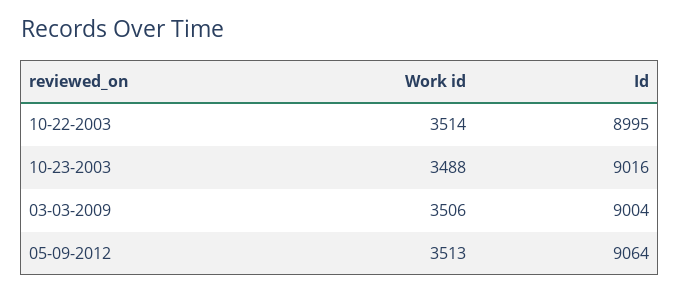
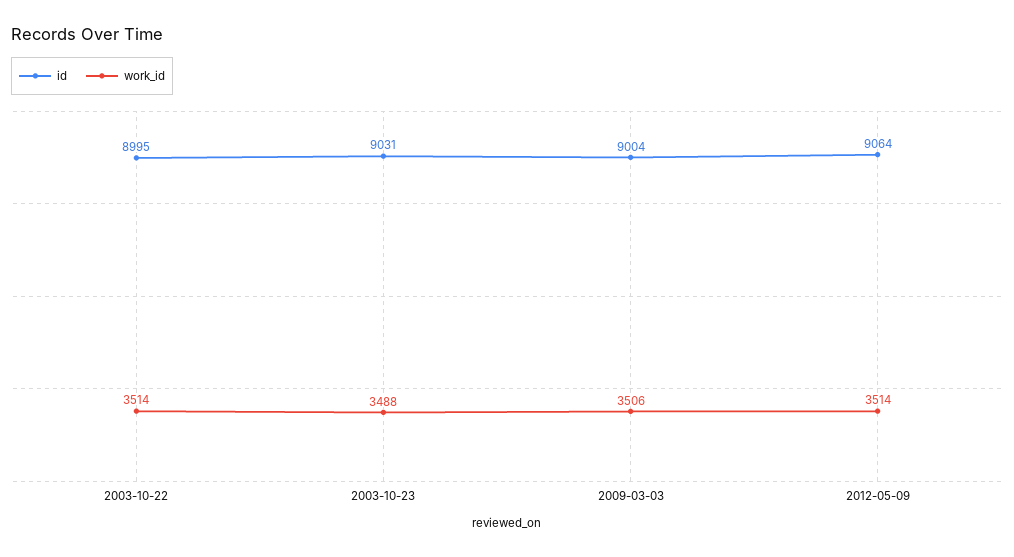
Id, 10-23-2003: 9016 -> 9031
Work id, 05-09-2012: 3513 -> 3514

